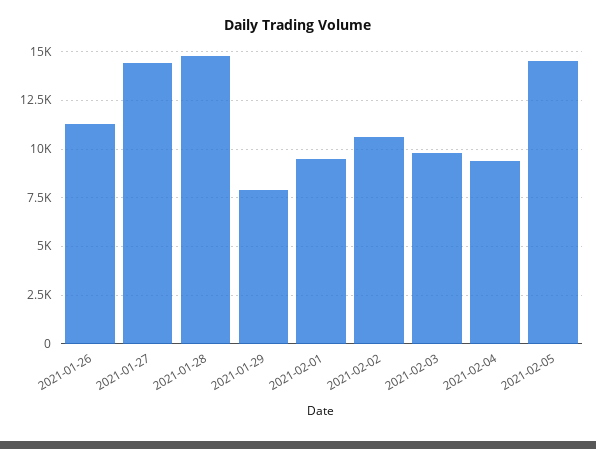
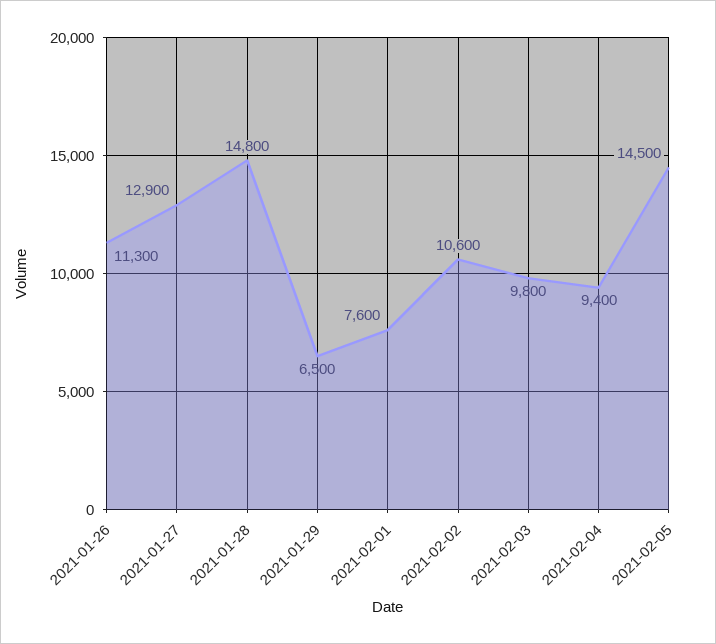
2021-01-27: 14500 -> 12900
2021-01-29: 8000 -> 6500
2021-02-01: 9500 -> 7600

